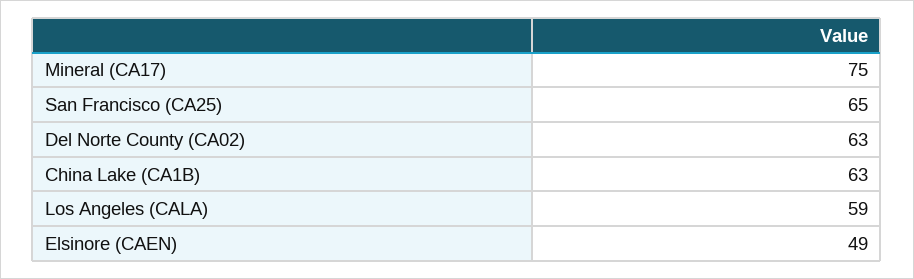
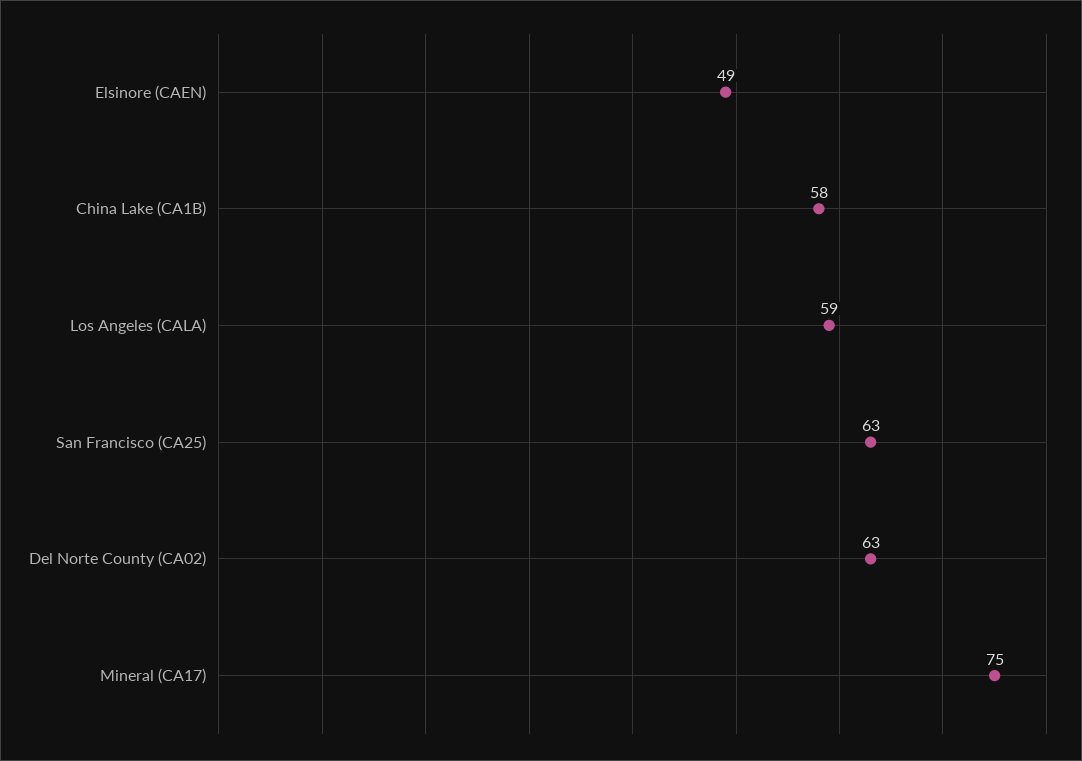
San Francisco (CA25): 65 -> 63
China Lake (CA1B): 63 -> 58

